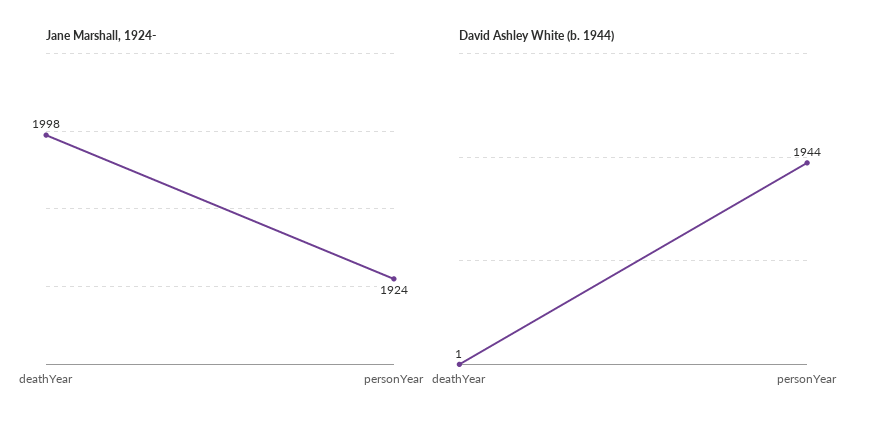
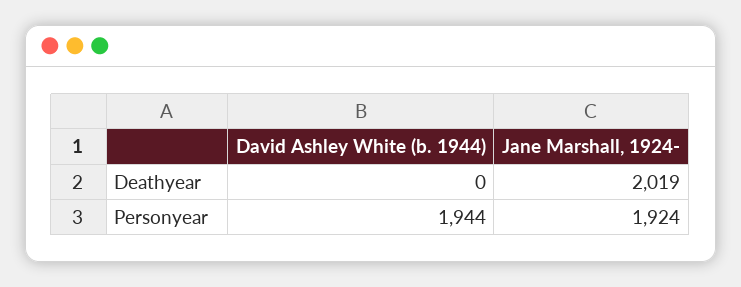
Jane Marshall, 1924-, deathYear: 1998 -> 2019
David Ashley White (b. 1944), deathYear: 1 -> 0

